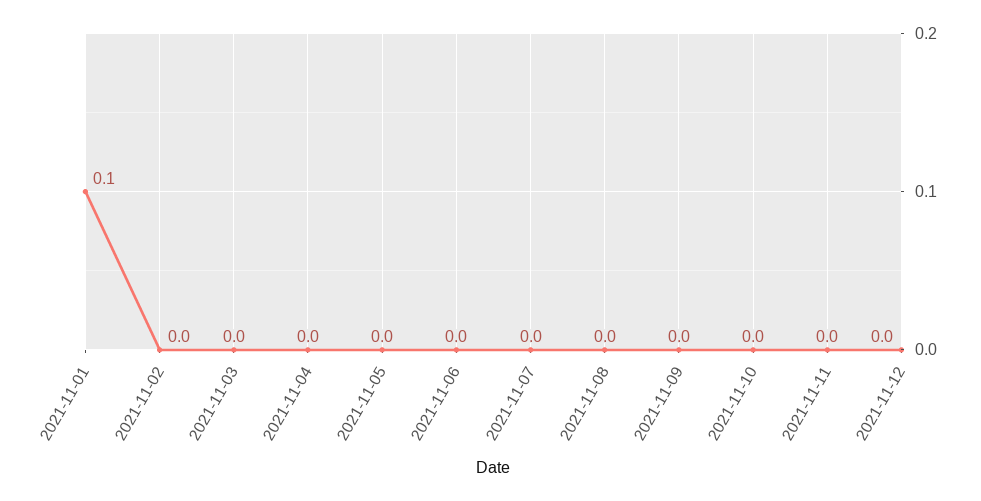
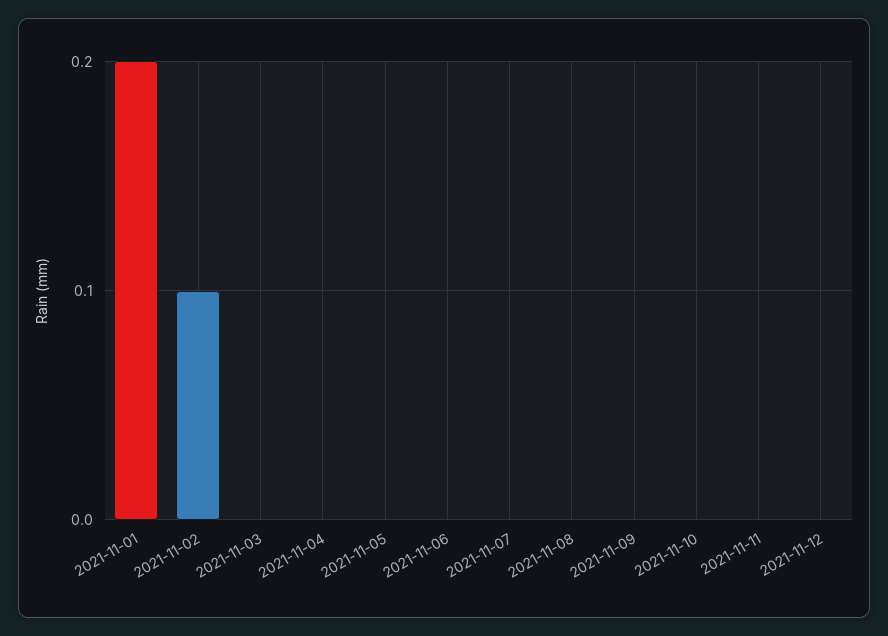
2021-11-01: 0.1 -> 0.2
2021-11-02: 0 -> 0.1

